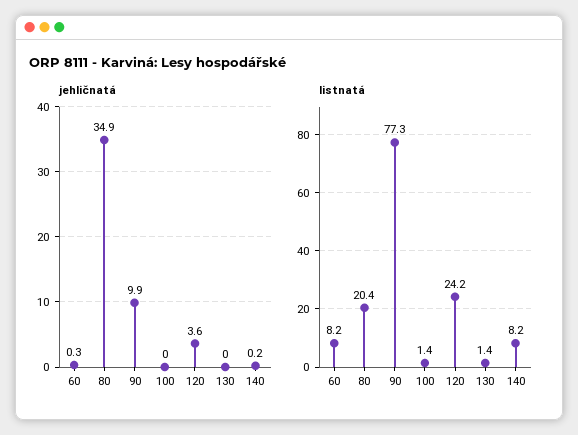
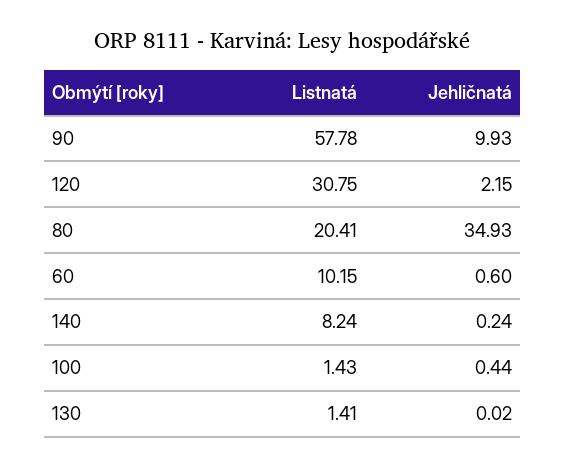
jehličnatá, 60: 0.3 -> 0.6
jehličnatá, 100: 0 -> 0.44
jehličnatá, 120: 3.6 -> 2.15
listnatá, 60: 8.2 -> 10.15
listnatá, 90: 77.3 -> 57.78
listnatá, 120: 24.2 -> 30.75

